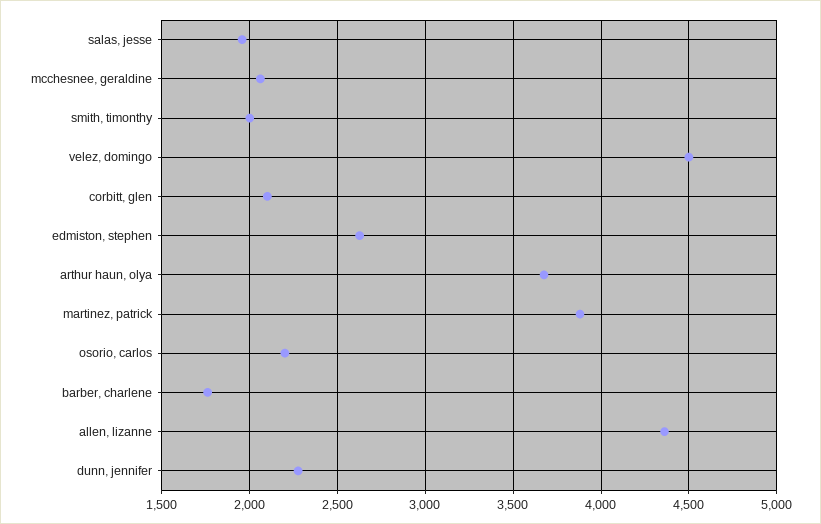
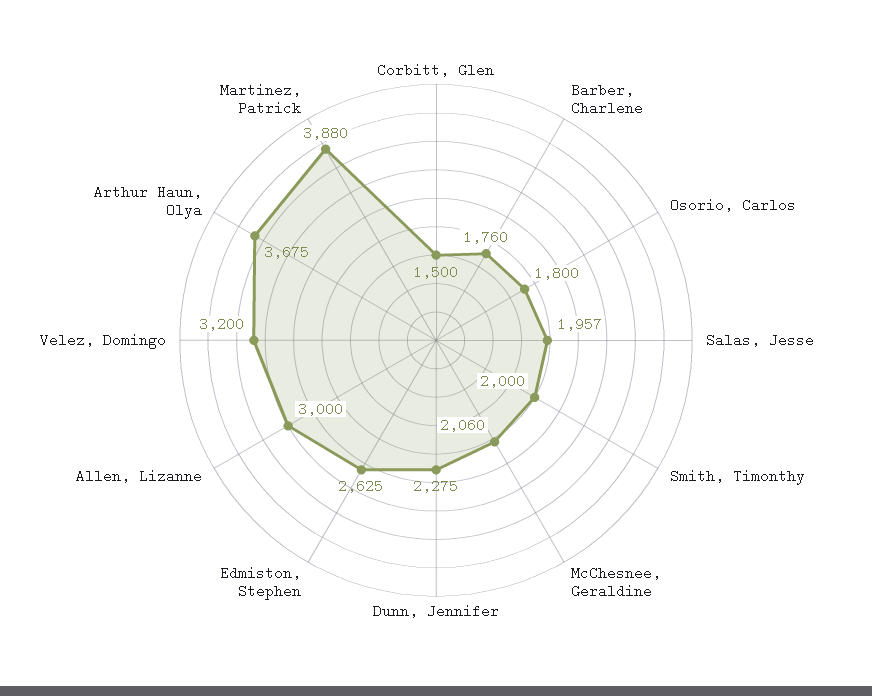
velez, domingo: 4500 -> 3200
corbitt, glen: 2100 -> 1500
osorio, carlos: 2200 -> 1800
allen, lizanne: 4350 -> 3000

